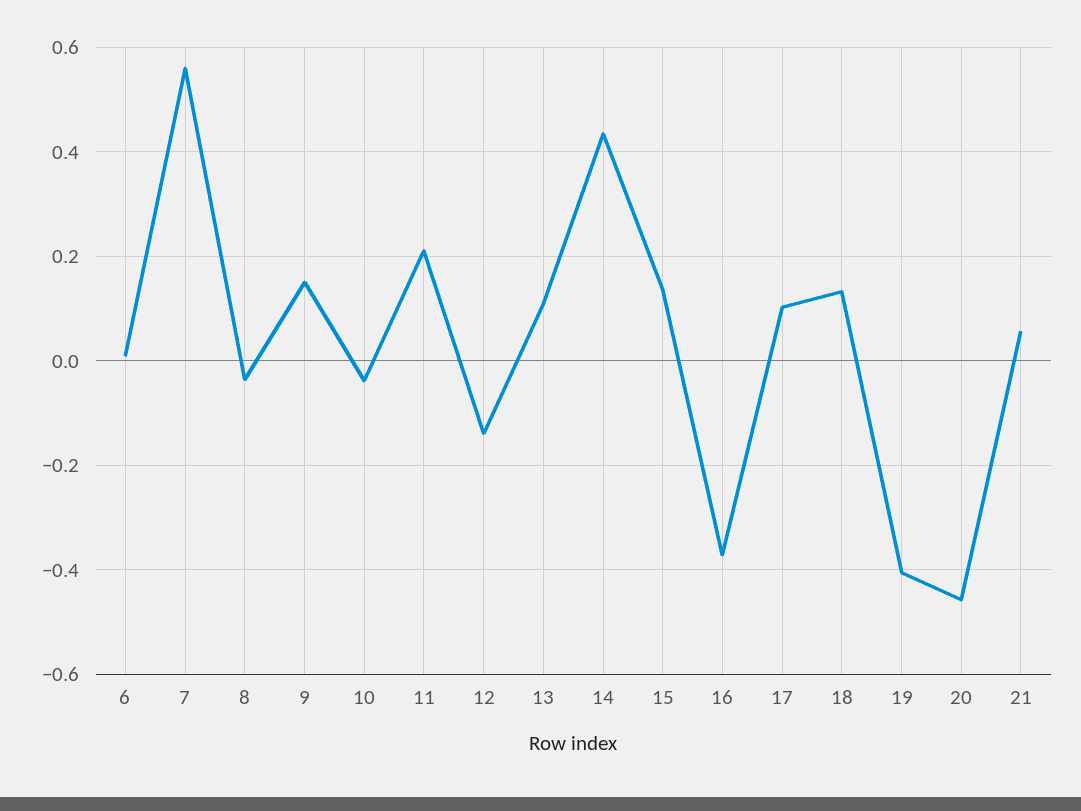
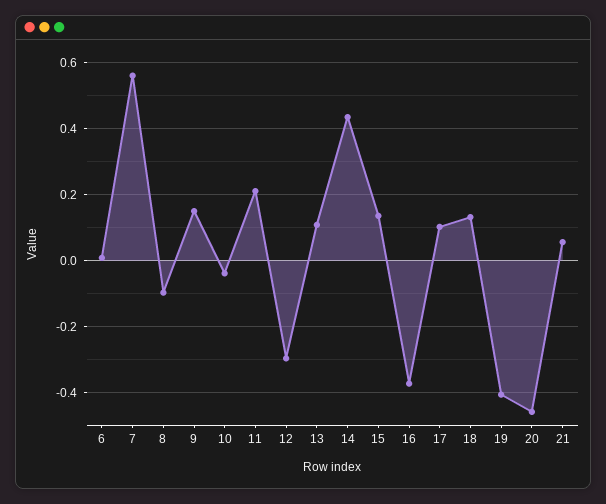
8: -0.04 -> -0.1
12: -0.14 -> -0.3

